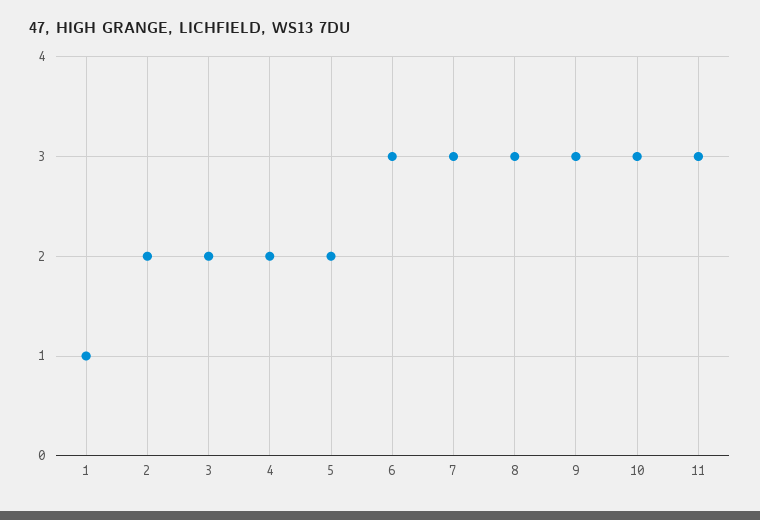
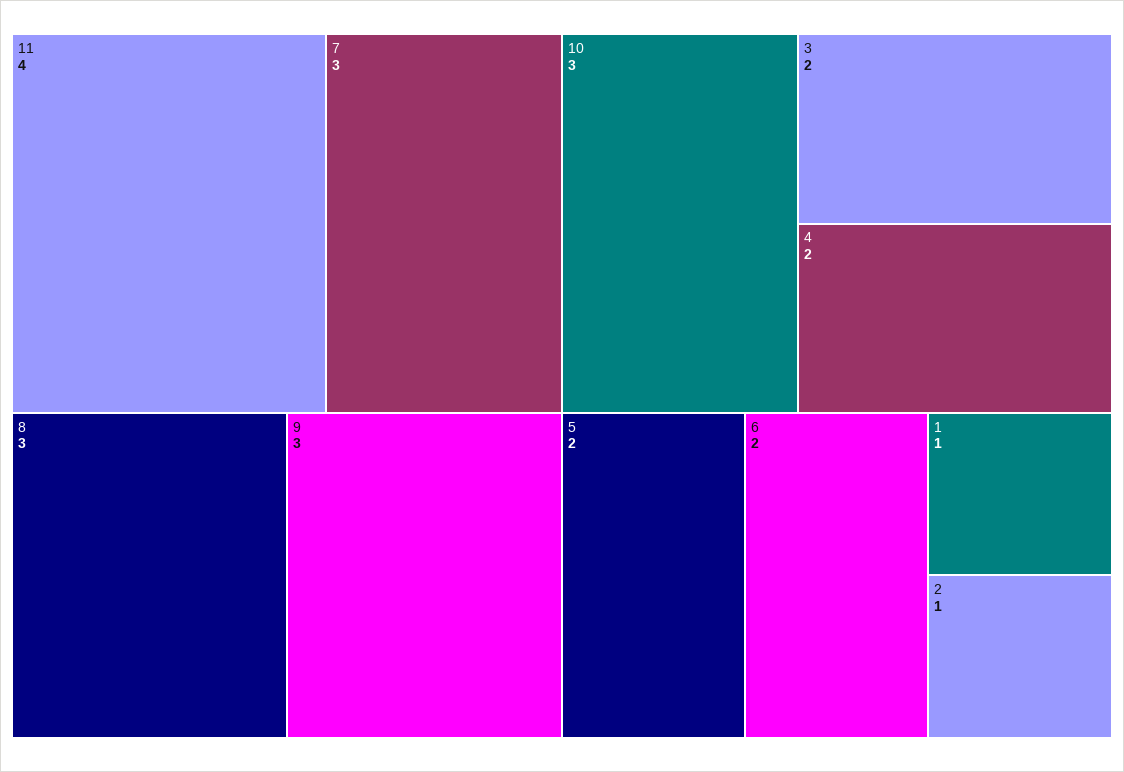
2: 2 -> 1
6: 3 -> 2
11: 3 -> 4

